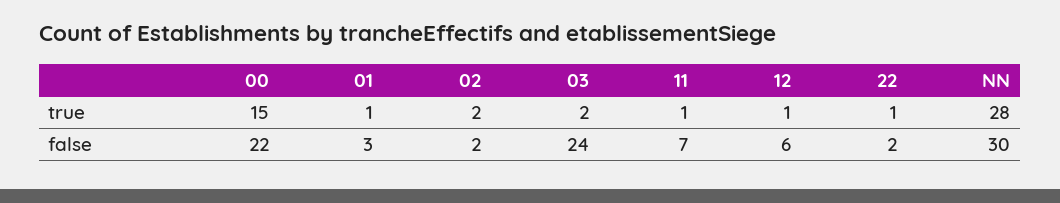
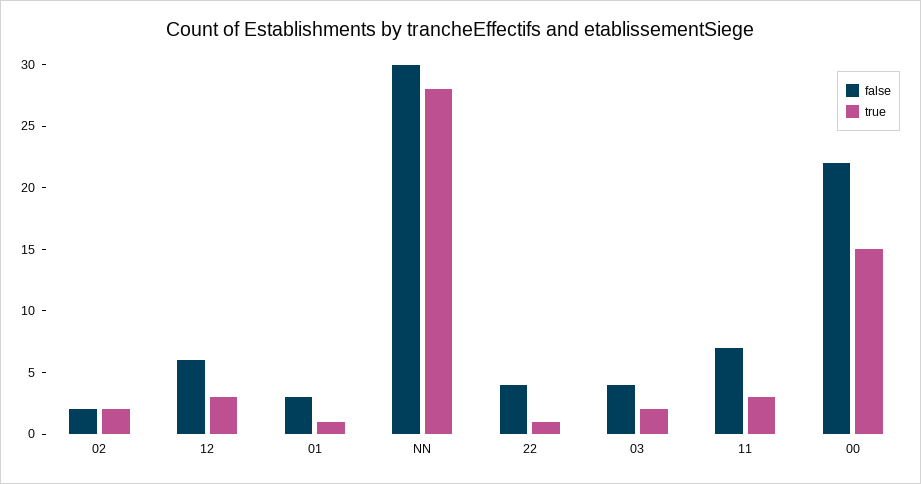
true, 11: 1 -> 3
true, 12: 1 -> 3
false, 03: 24 -> 4
false, 22: 2 -> 4

